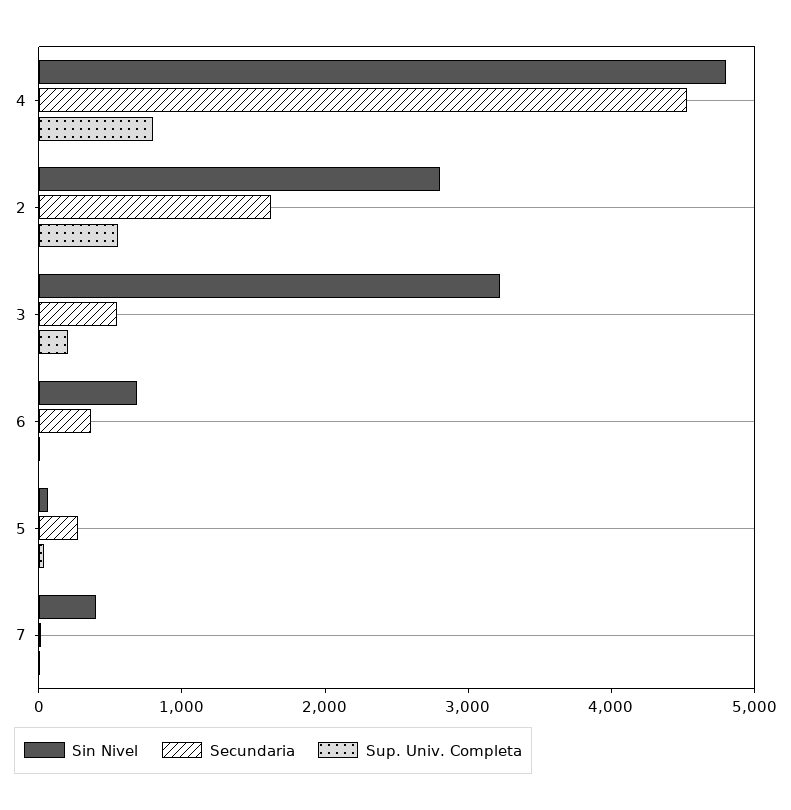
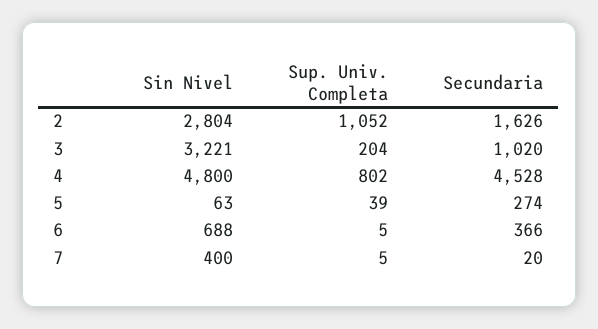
Sup. Univ. Completa, 2: 600 -> 1052
Secundaria, 3: 600 -> 1020

